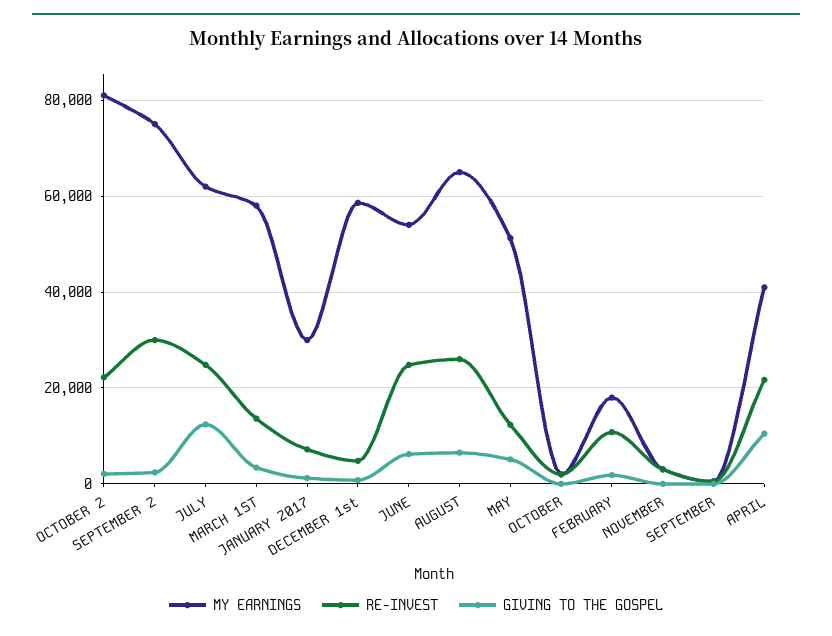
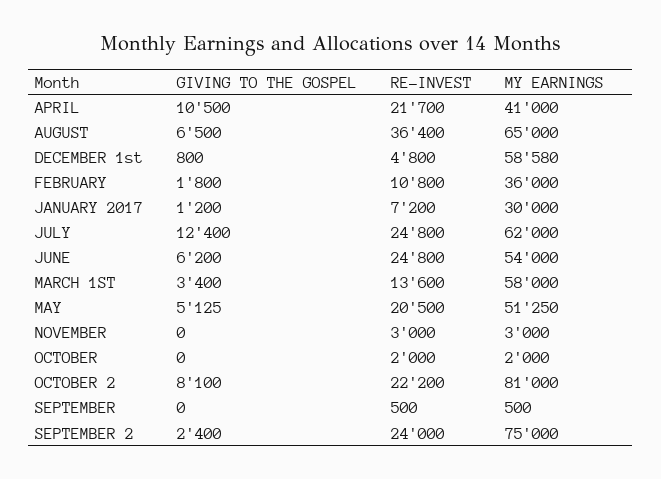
GIVING TO THE GOSPEL, OCTOBER 2: 2000 -> 8100
RE-INVEST, SEPTEMBER 2: 30000 -> 24000
RE-INVEST, AUGUST: 26000 -> 36400
RE-INVEST, MAY: 12000 -> 20500
MY EARNINGS, FEBRUARY: 18000 -> 36000

